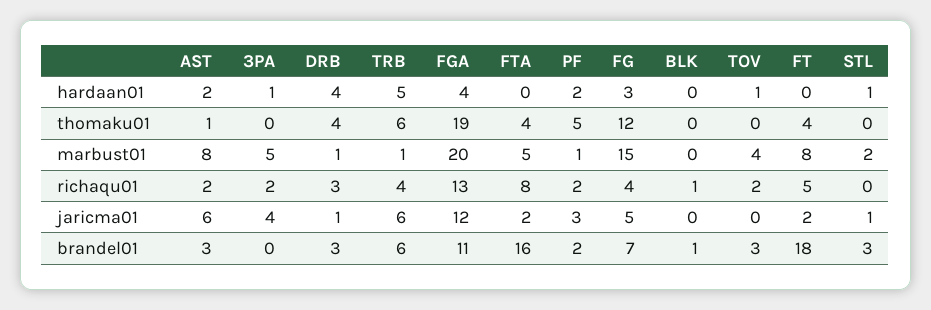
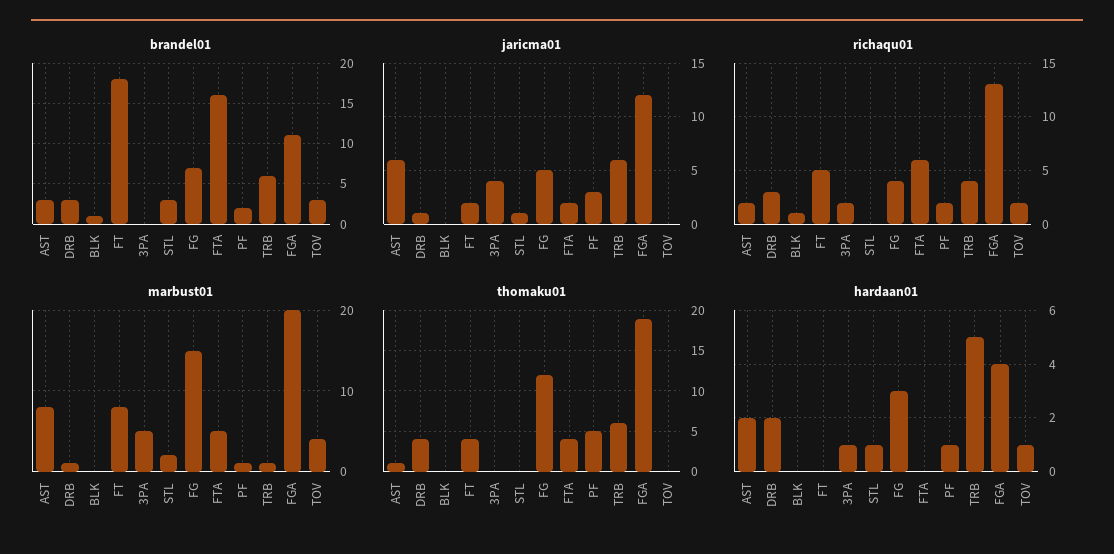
hardaan01, DRB: 4 -> 2
hardaan01, PF: 2 -> 1
richaqu01, FTA: 8 -> 6

